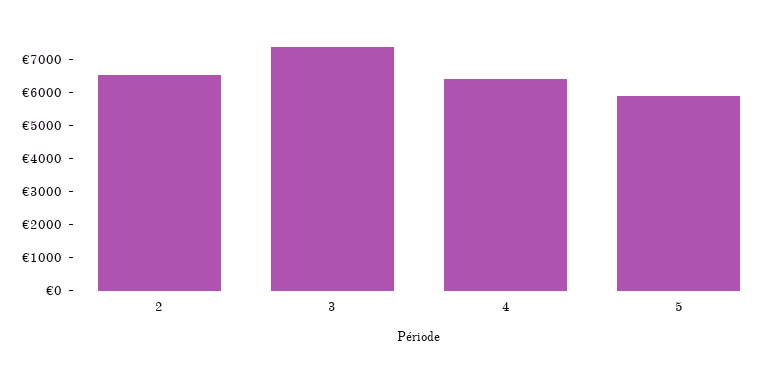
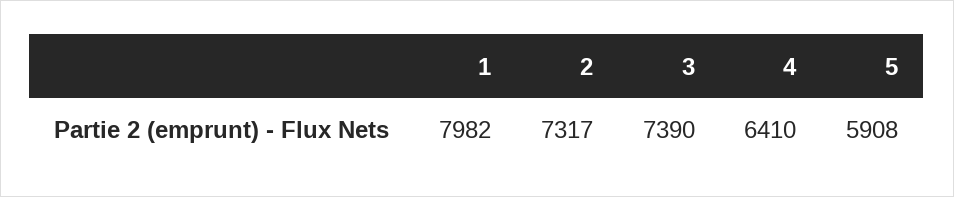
2: 6500 -> 7317
1: none -> 7982

